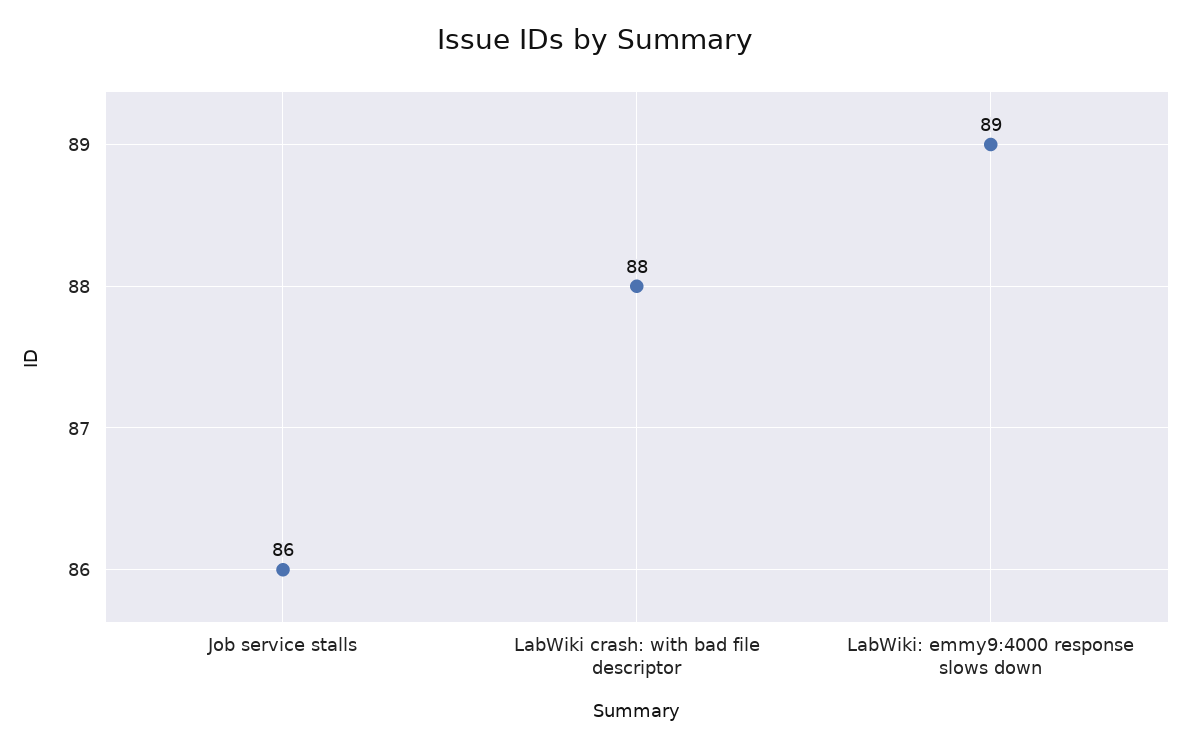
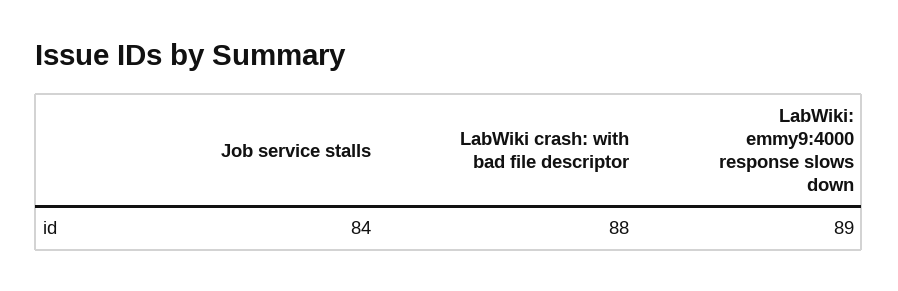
Job service stalls: 86 -> 84

